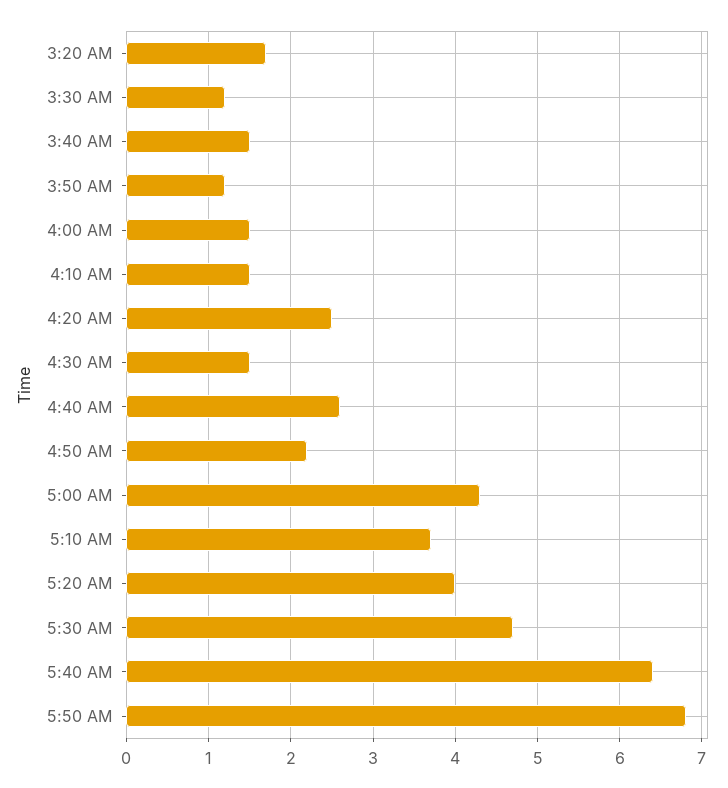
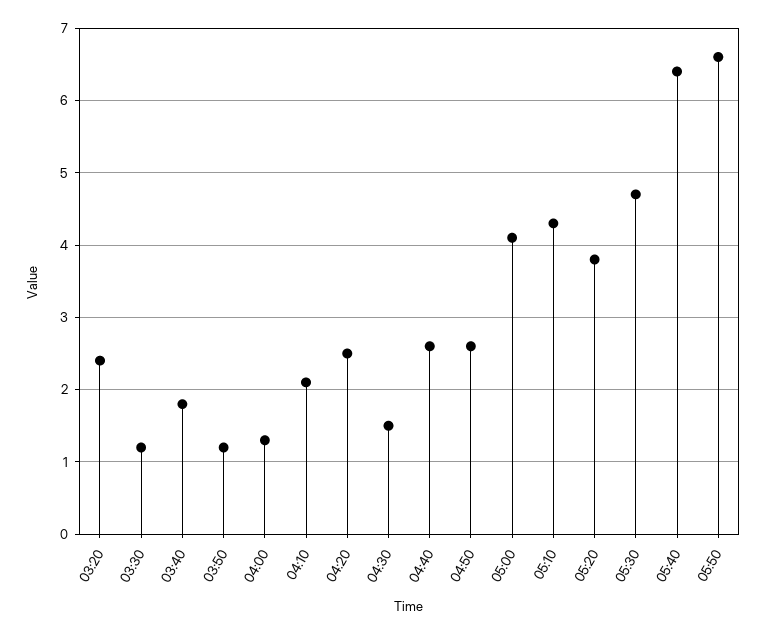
3:20 AM: 1.7 -> 2.4
3:40 AM: 1.5 -> 1.8
4:00 AM: 1.5 -> 1.3
4:10 AM: 1.5 -> 2.1
4:50 AM: 2.2 -> 2.6
5:00 AM: 4.3 -> 4.1
5:10 AM: 3.7 -> 4.3
5:20 AM: 4 -> 3.8
5:50 AM: 6.8 -> 6.6

